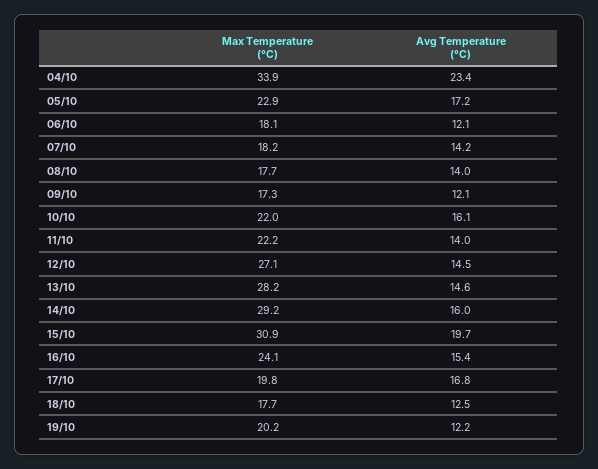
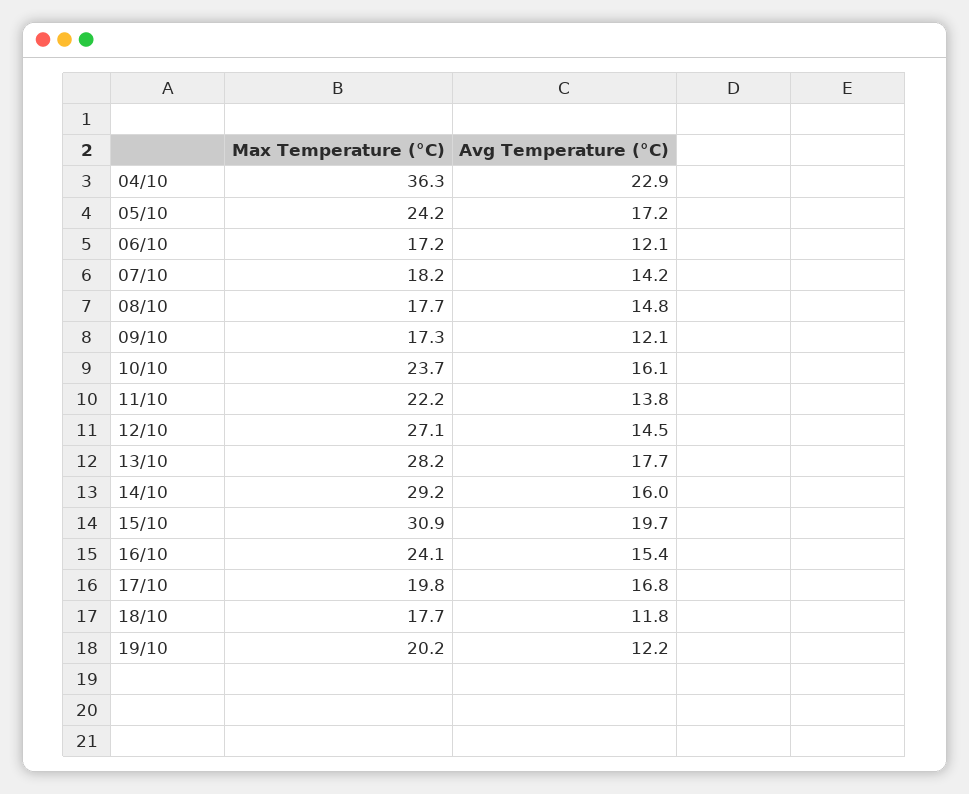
Max Temperature (°C), 04/10: 33.9 -> 36.3
Avg Temperature (°C), 04/10: 23.4 -> 22.9
Max Temperature (°C), 05/10: 22.9 -> 24.2
Max Temperature (°C), 06/10: 18.1 -> 17.2
Avg Temperature (°C), 08/10: 14 -> 14.8
Max Temperature (°C), 10/10: 22 -> 23.7
Avg Temperature (°C), 11/10: 14 -> 13.8
Avg Temperature (°C), 13/10: 14.6 -> 17.7
Avg Temperature (°C), 18/10: 12.5 -> 11.8

